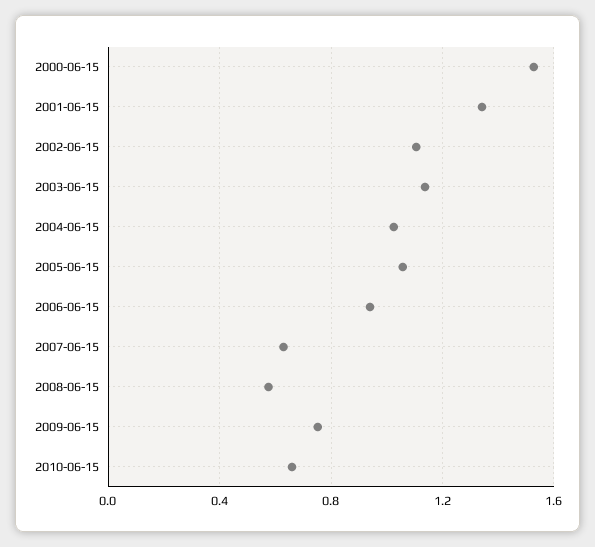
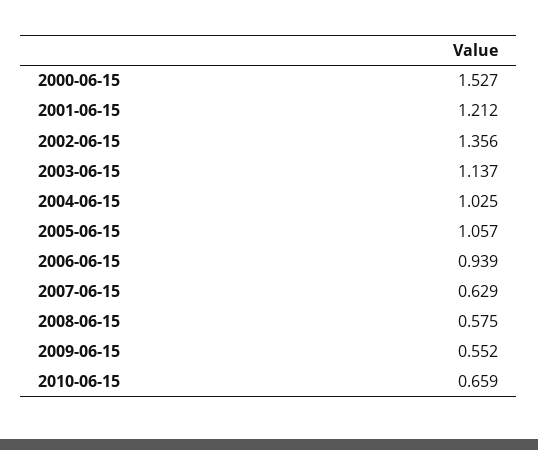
2001-06-15: 1.35 -> 1.212
2002-06-15: 1.1 -> 1.356
2009-06-15: 0.75 -> 0.552

